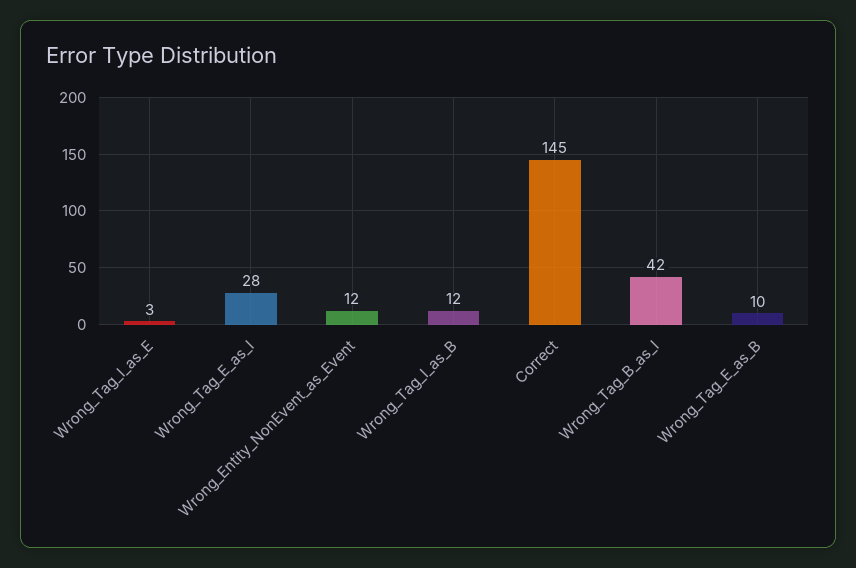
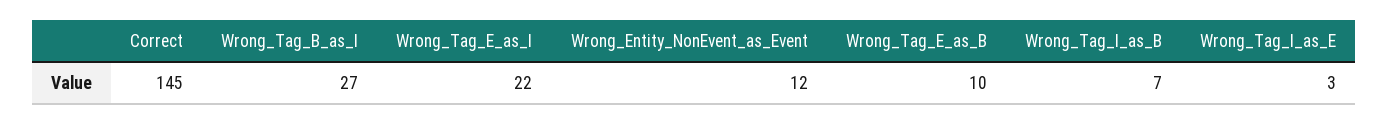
Wrong_Tag_E_as_I: 28 -> 22
Wrong_Tag_I_as_B: 12 -> 7
Wrong_Tag_B_as_I: 42 -> 27

